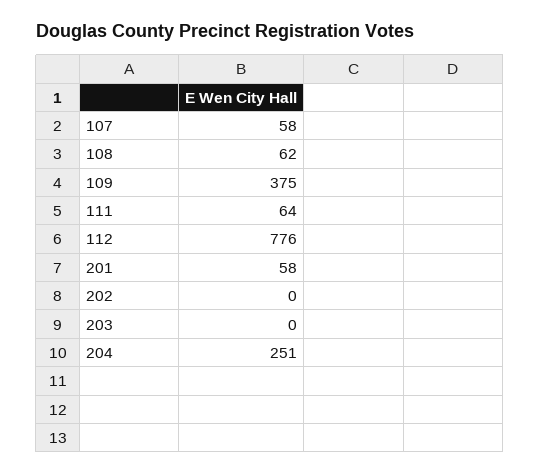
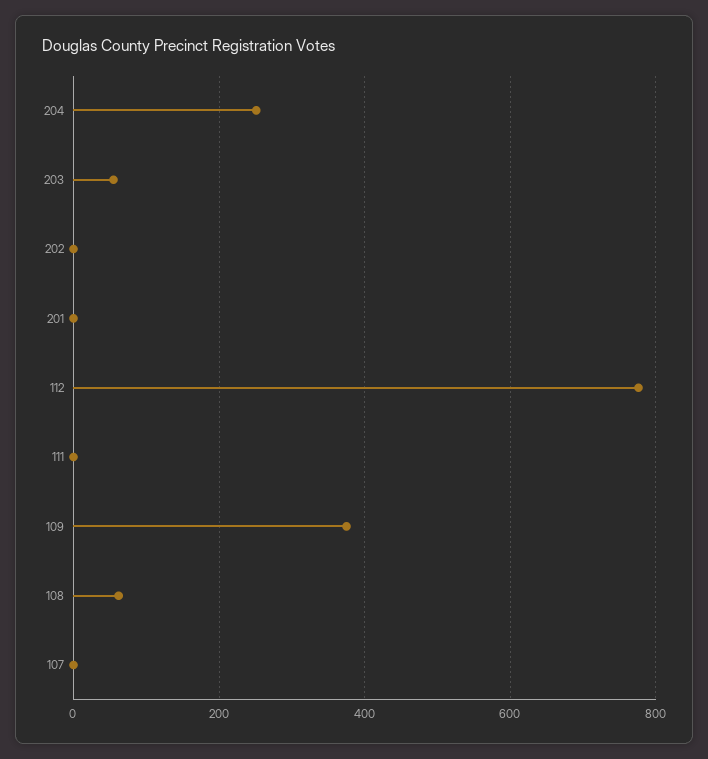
107: 58 -> 0
111: 64 -> 0
201: 58 -> 0
203: 0 -> 60

